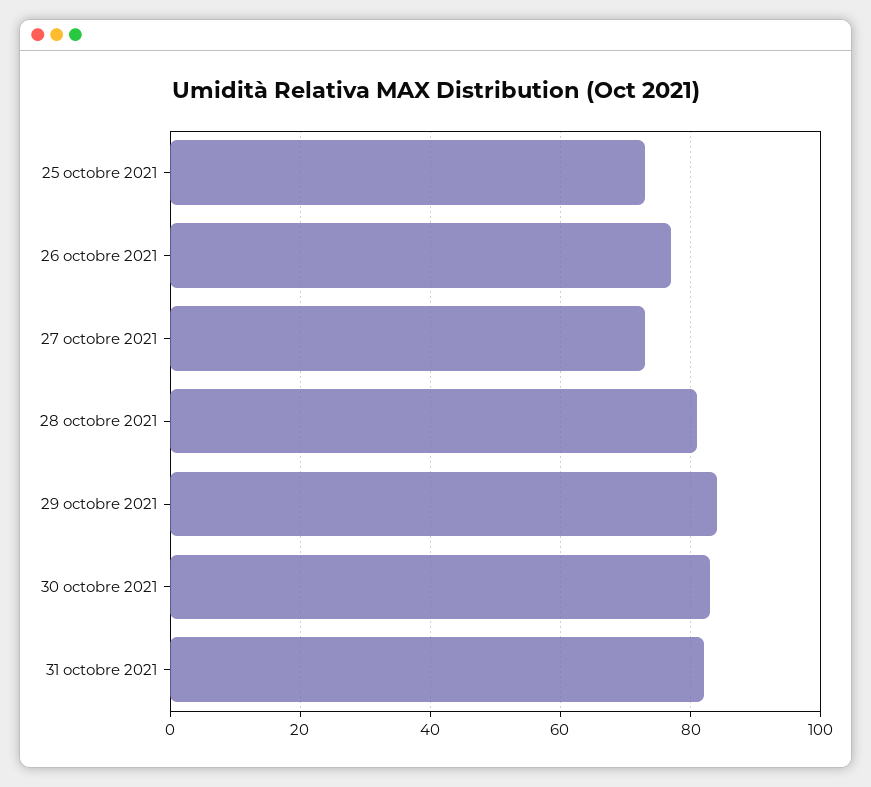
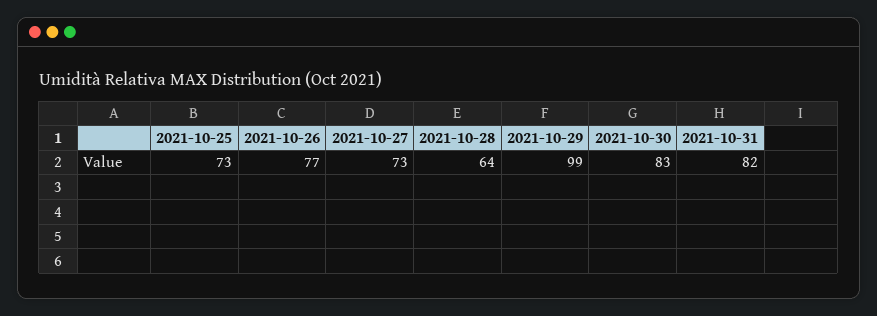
28 octobre 2021: 80 -> 64
29 octobre 2021: 85 -> 99

